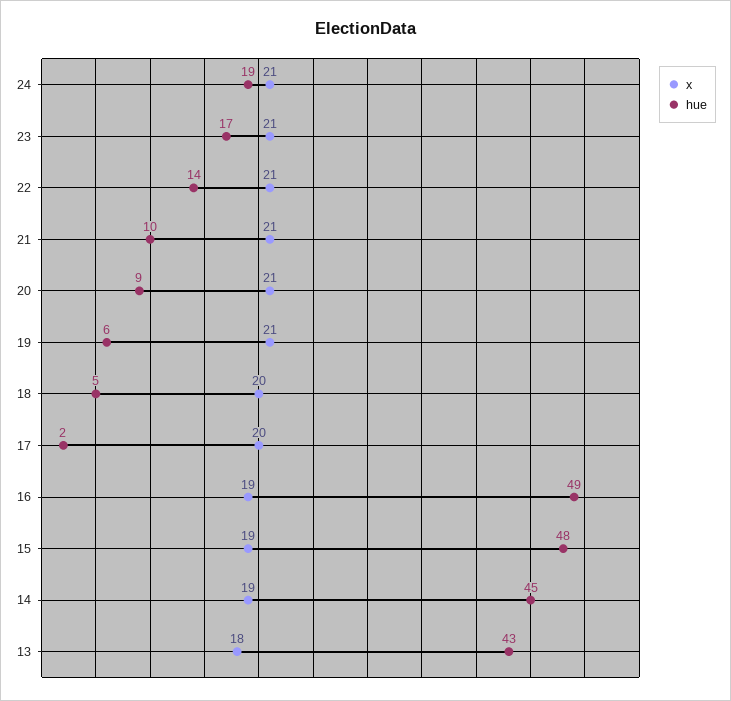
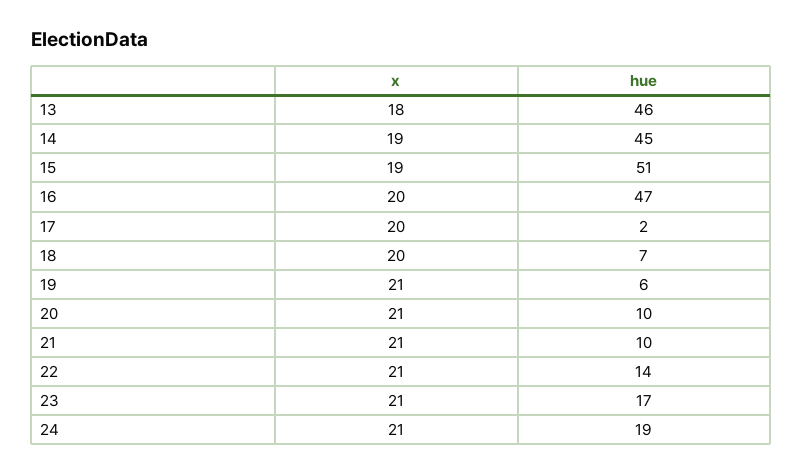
hue, 20: 9 -> 10
hue, 18: 5 -> 7
x, 16: 19 -> 20
hue, 16: 49 -> 47
hue, 15: 48 -> 51
hue, 13: 43 -> 46

